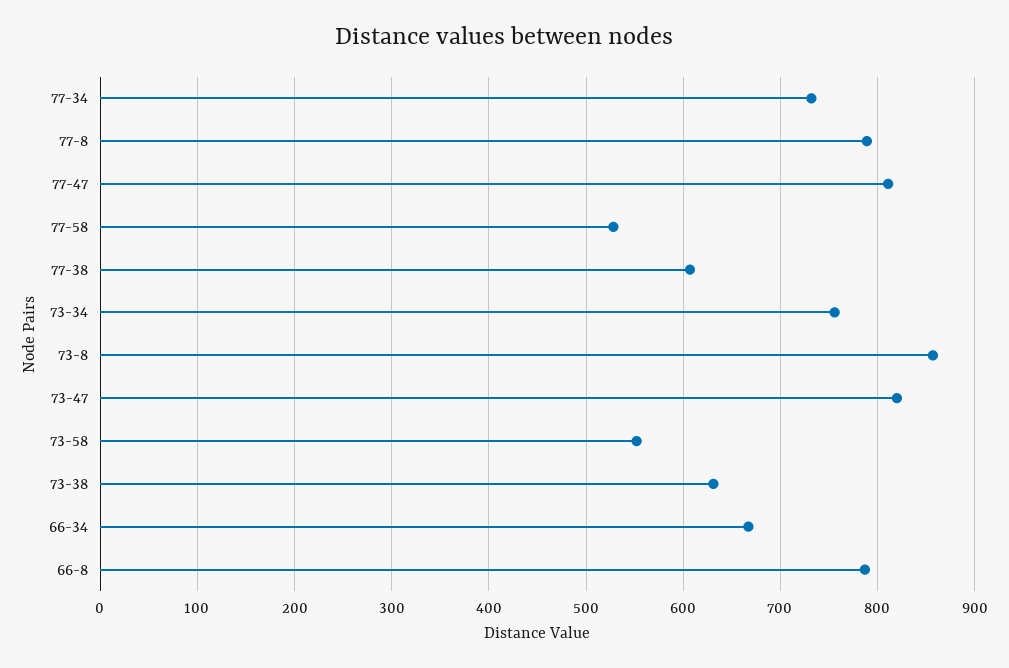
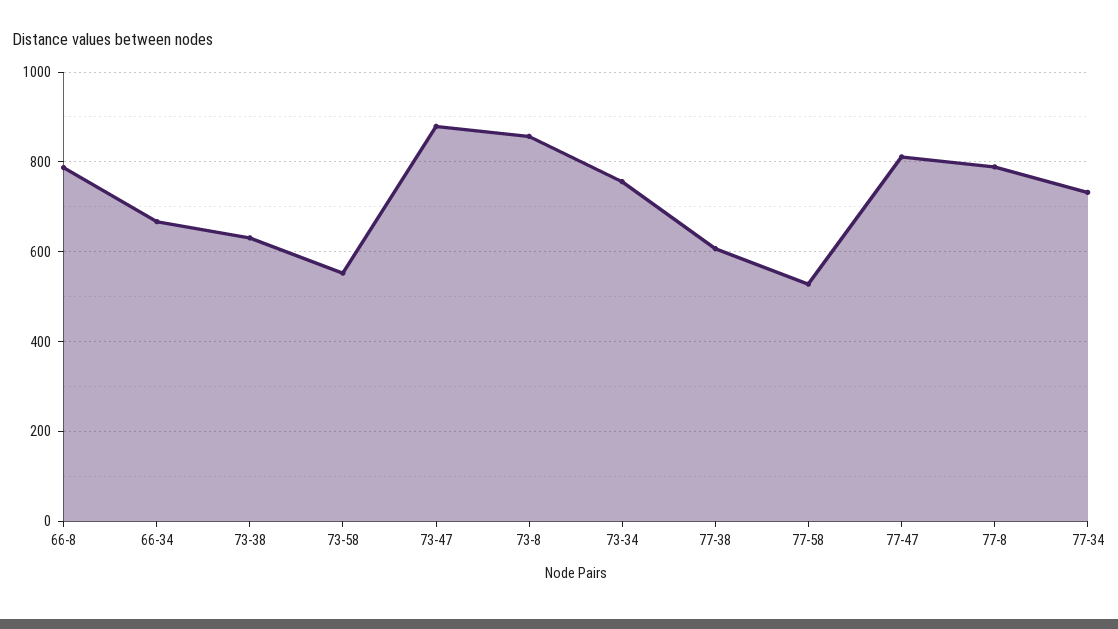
73-47: 820 -> 880

